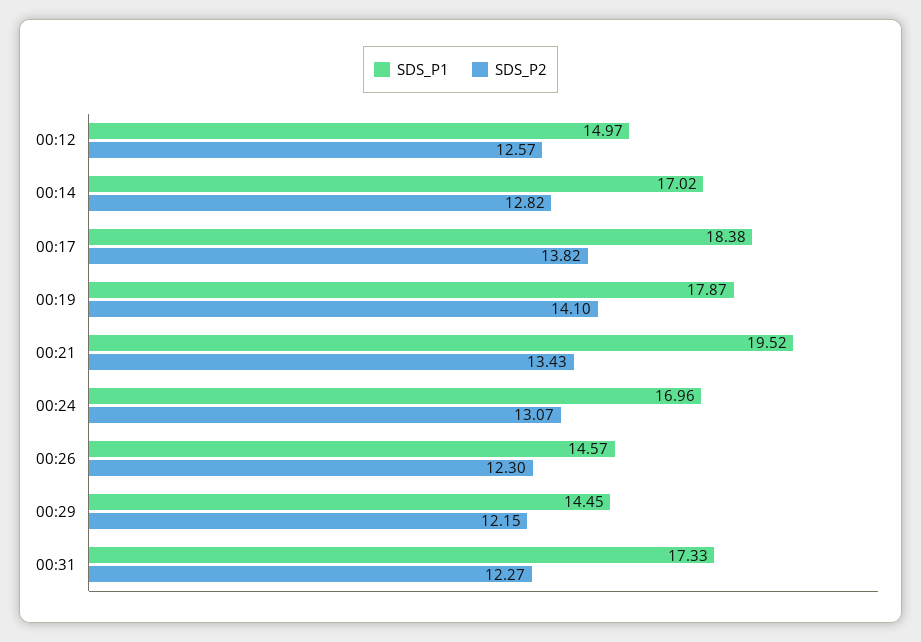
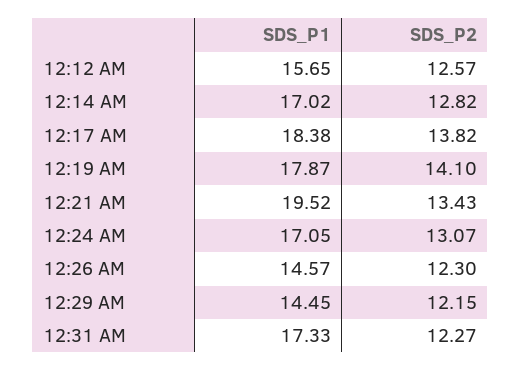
SDS_P1, 00:12: 14.97 -> 15.65
SDS_P1, 00:24: 16.96 -> 17.05

